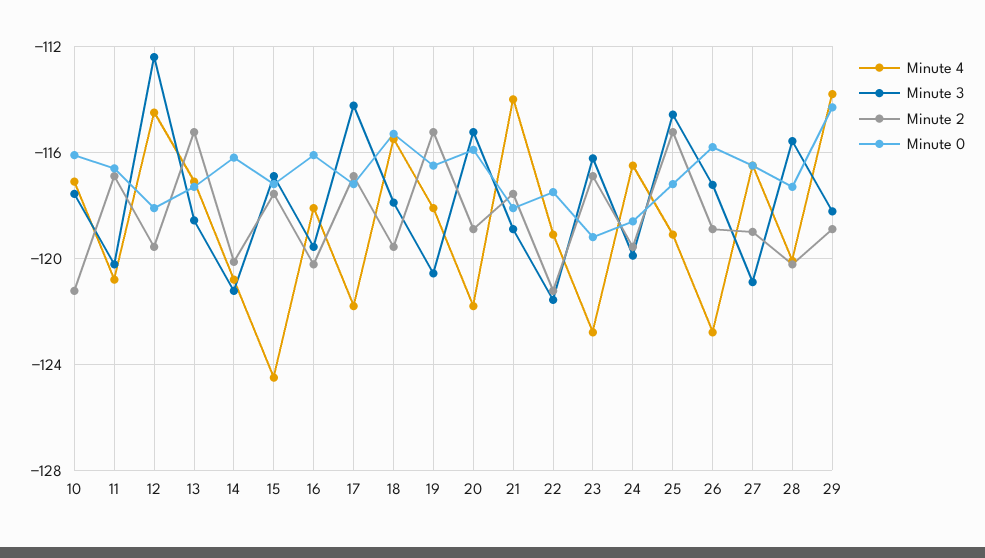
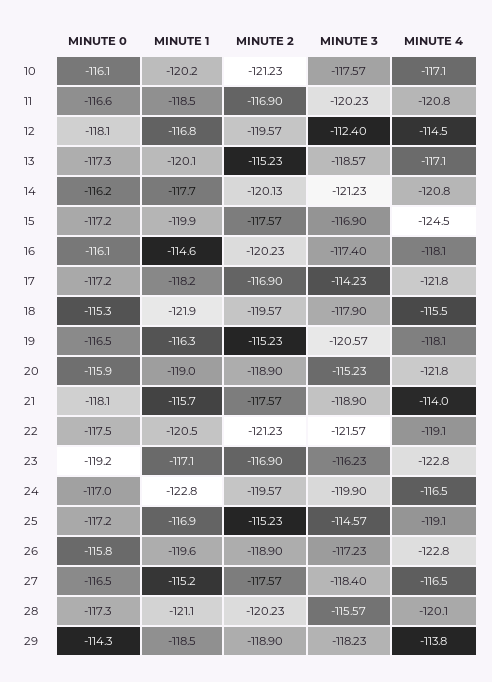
Minute 3, 16: -119.5 -> -117.4
Minute 0, 24: -118.5 -> -117
Minute 3, 27: -121 -> -118.4
Minute 2, 27: -119 -> -117.57
MINUTE 1, 10: none -> -120.2
MINUTE 1, 11: none -> -118.5
MINUTE 1, 12: none -> -116.8
MINUTE 1, 13: none -> -120.1
MINUTE 1, 14: none -> -117.7
MINUTE 1, 15: none -> -119.9
MINUTE 1, 16: none -> -114.6
MINUTE 1, 17: none -> -118.2
MINUTE 1, 18: none -> -121.9
MINUTE 1, 19: none -> -116.3
MINUTE 1, 20: none -> -119
MINUTE 1, 21: none -> -115.7
MINUTE 1, 22: none -> -120.5
MINUTE 1, 23: none -> -117.1
MINUTE 1, 24: none -> -122.8
MINUTE 1, 25: none -> -116.9
MINUTE 1, 26: none -> -119.6
MINUTE 1, 27: none -> -115.2
MINUTE 1, 28: none -> -121.1
MINUTE 1, 29: none -> -118.5

